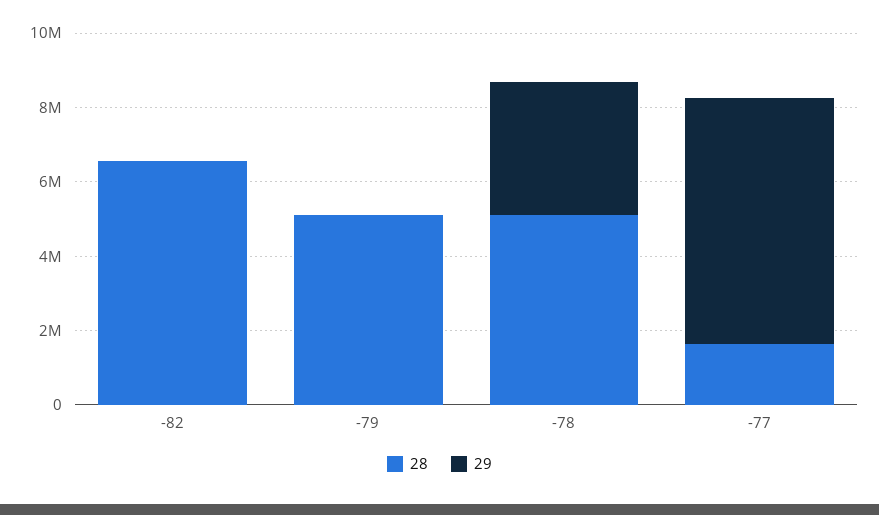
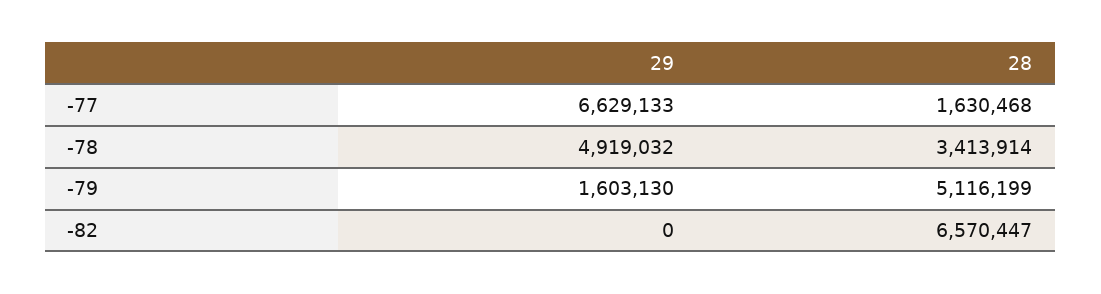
29, -79: 0 -> 1603130
28, -78: 5000000 -> 3413914
29, -78: 3500000 -> 4919032

